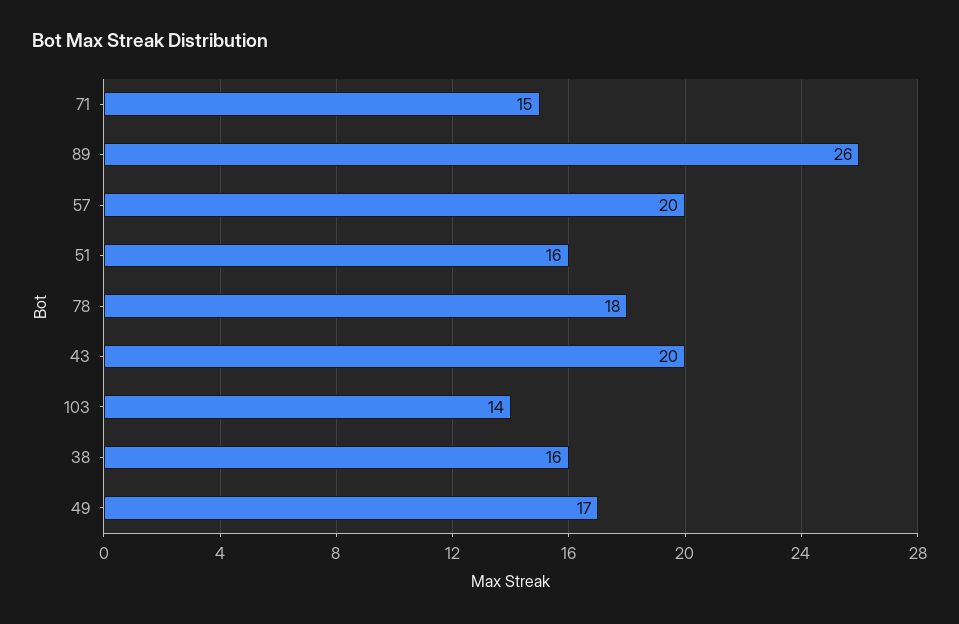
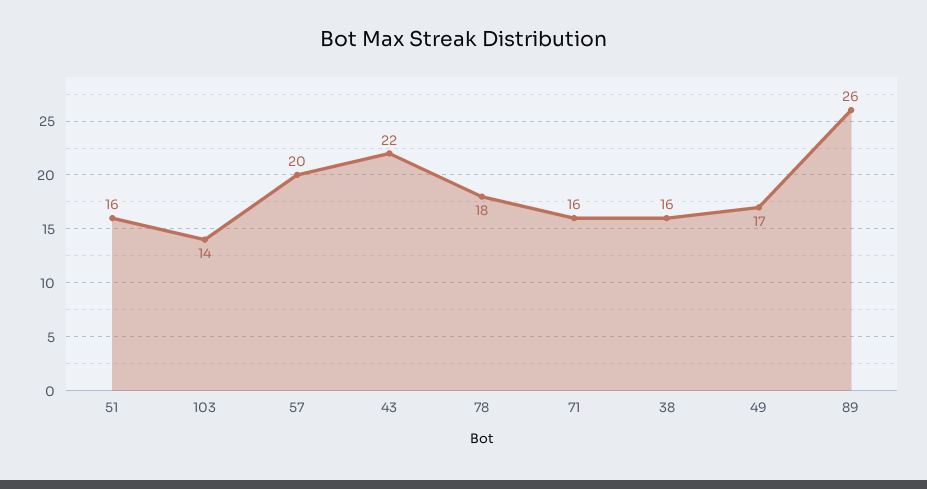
71: 15 -> 16
43: 20 -> 22

